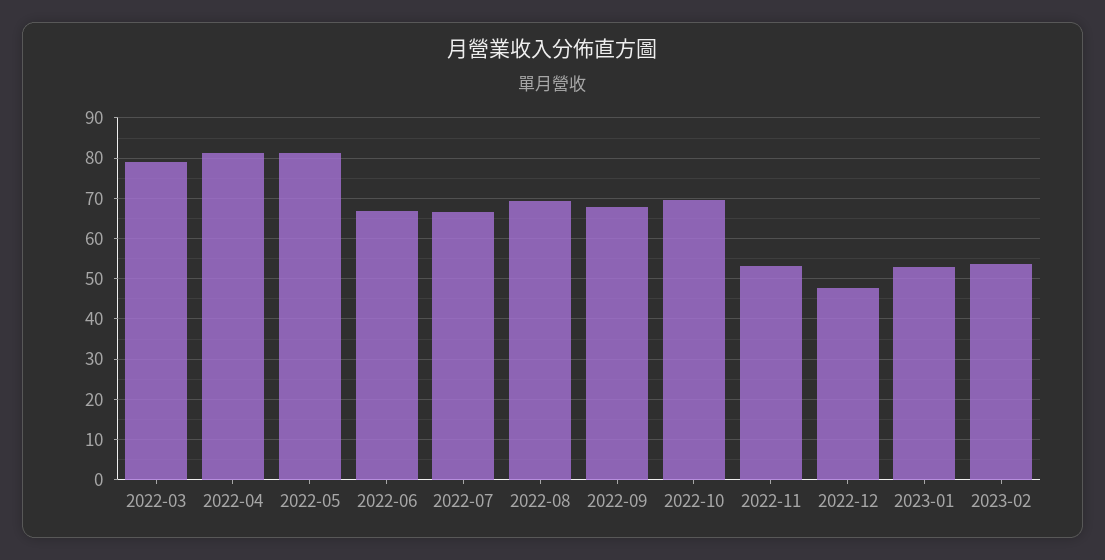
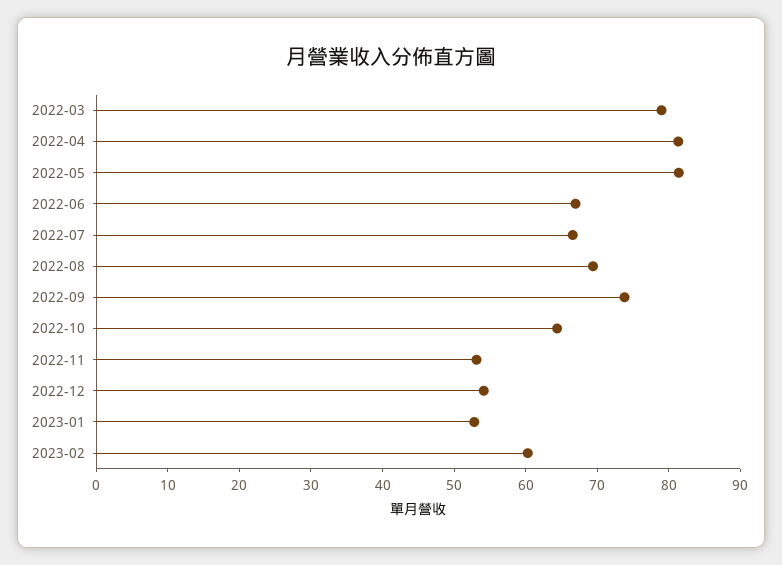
2022-09: 68 -> 74
2022-10: 70 -> 64
2022-12: 48 -> 54
2023-02: 54 -> 60

